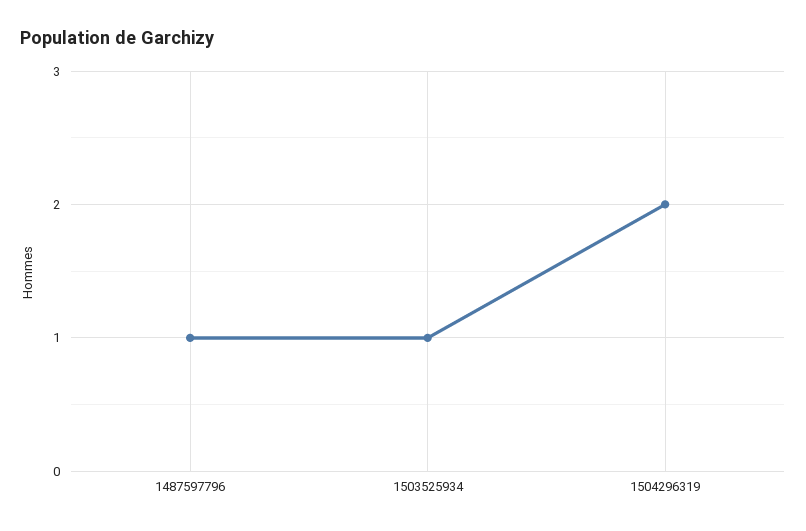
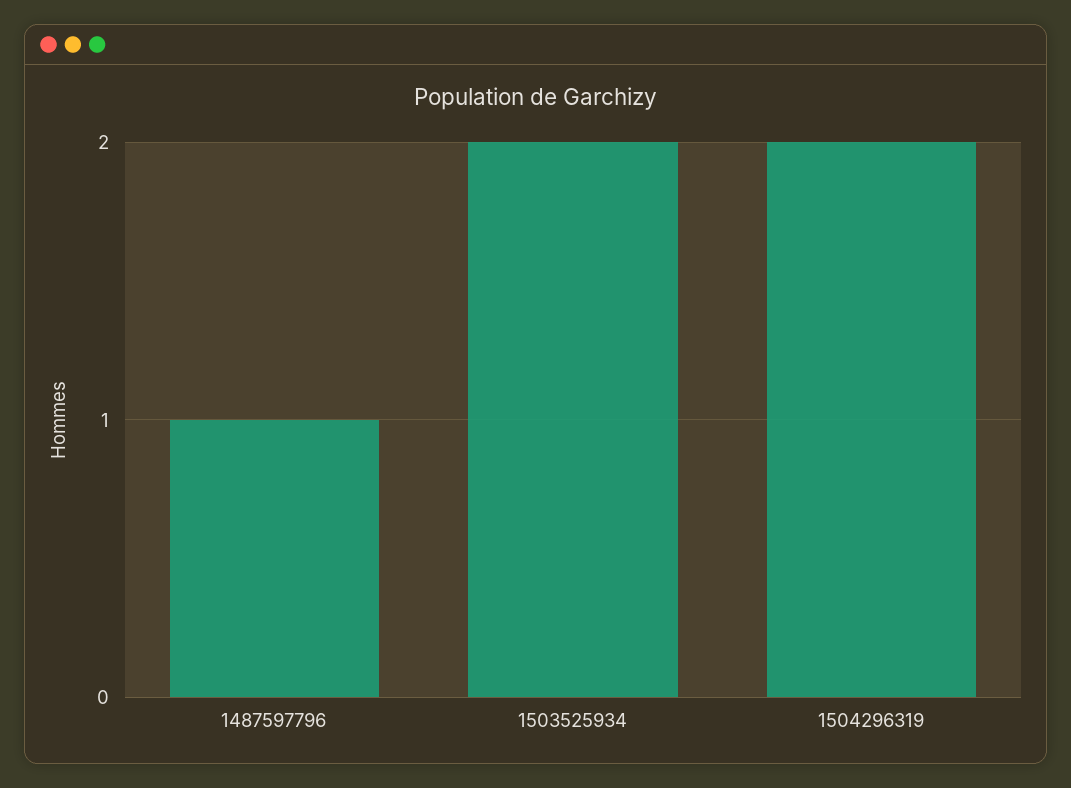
1503525934: 1 -> 2

